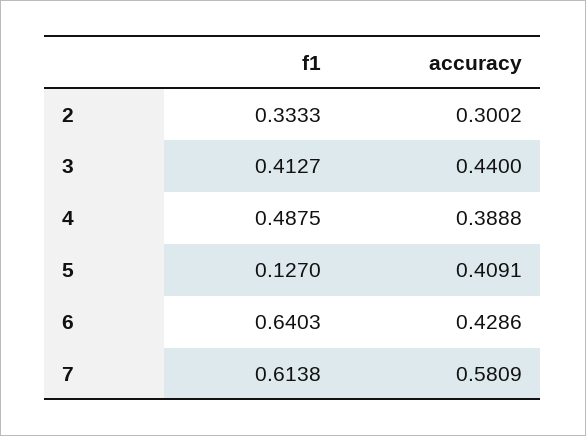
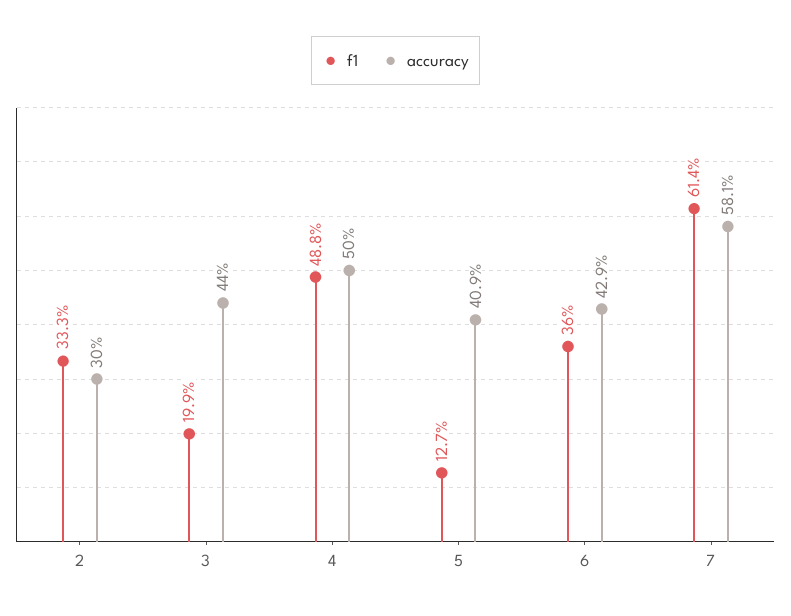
f1, 3: 0.4127 -> 0.199
accuracy, 4: 0.3888 -> 0.5
f1, 6: 0.6403 -> 0.36

